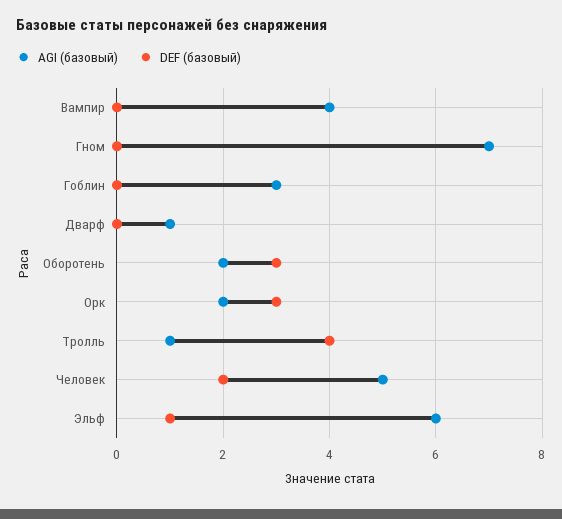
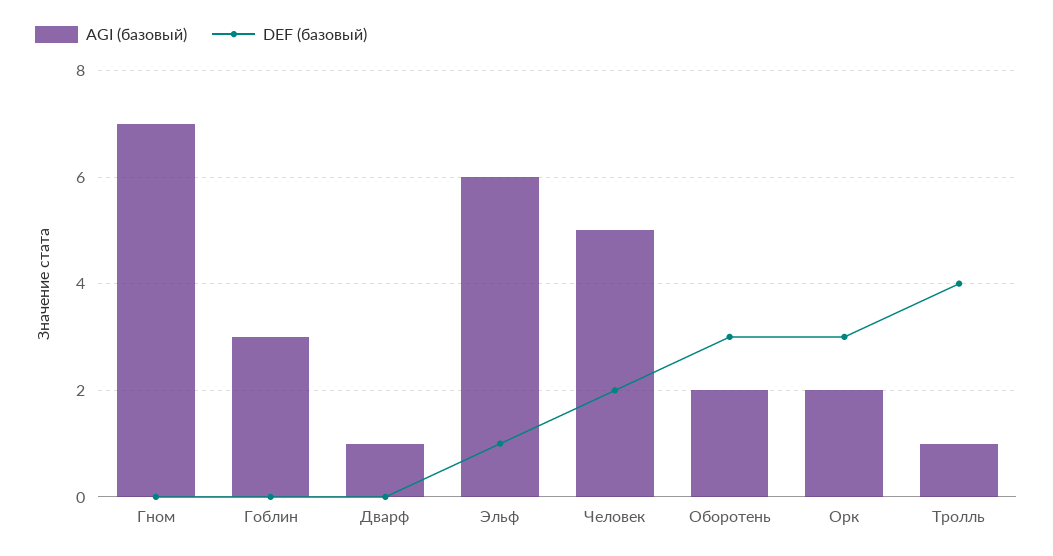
AGI (базовый), Вампир: 4 -> none
DEF (базовый), Вампир: 0 -> none

